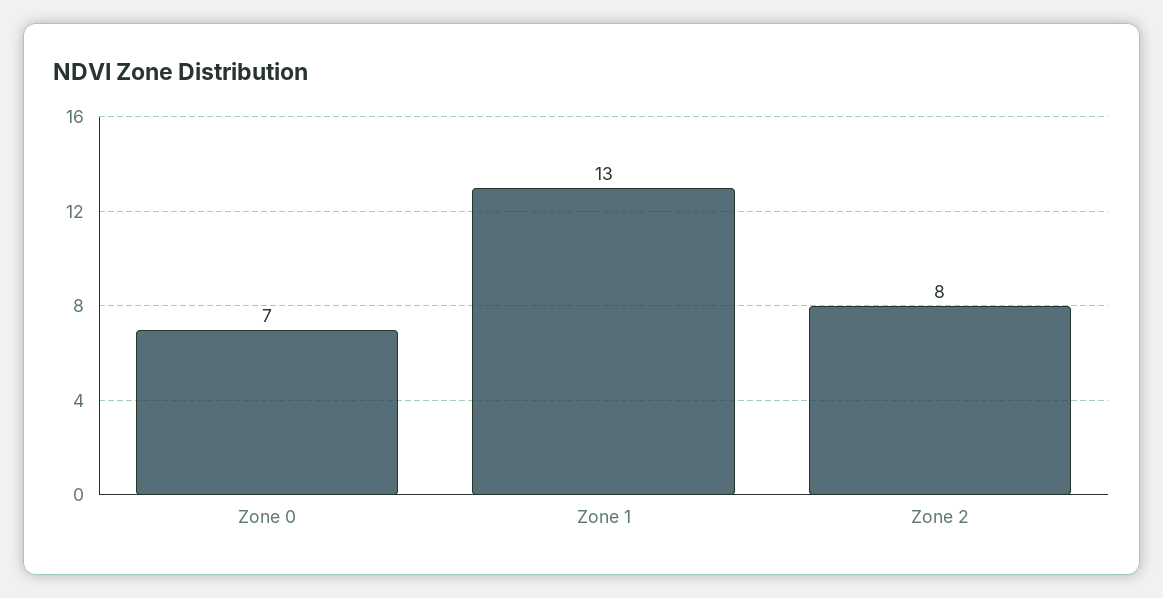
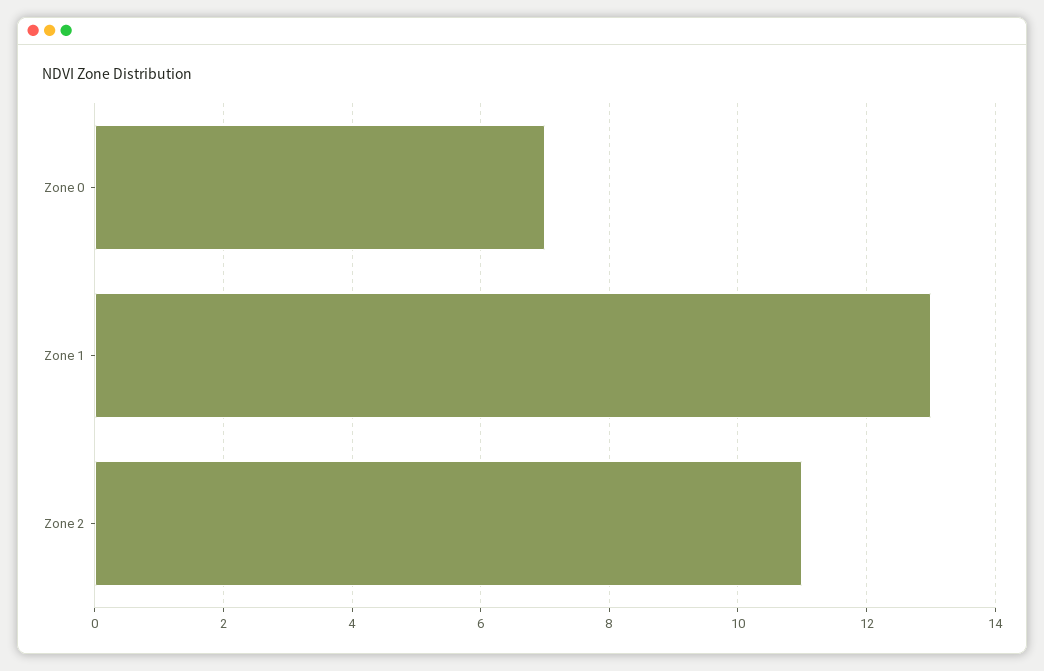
Zone 2: 8 -> 11

